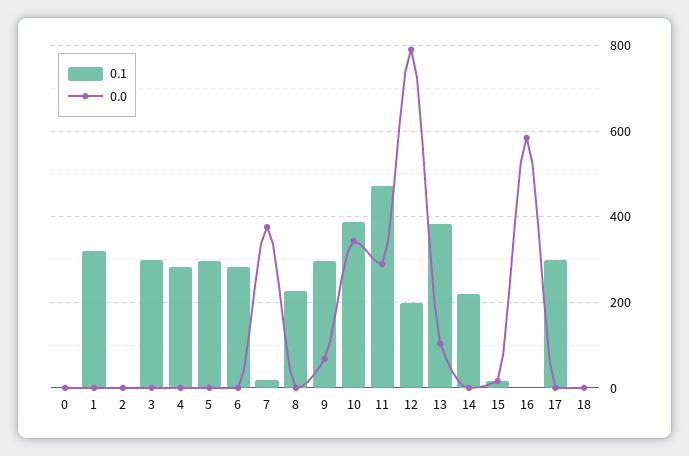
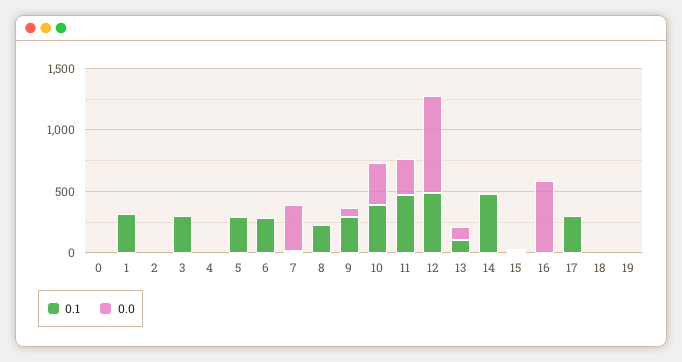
0.1, 4: 280 -> 0
0.1, 12: 200 -> 500
0.1, 13: 380 -> 100
0.1, 14: 220 -> 500
0.1, 19: none -> 0
0.0, 19: none -> 0

